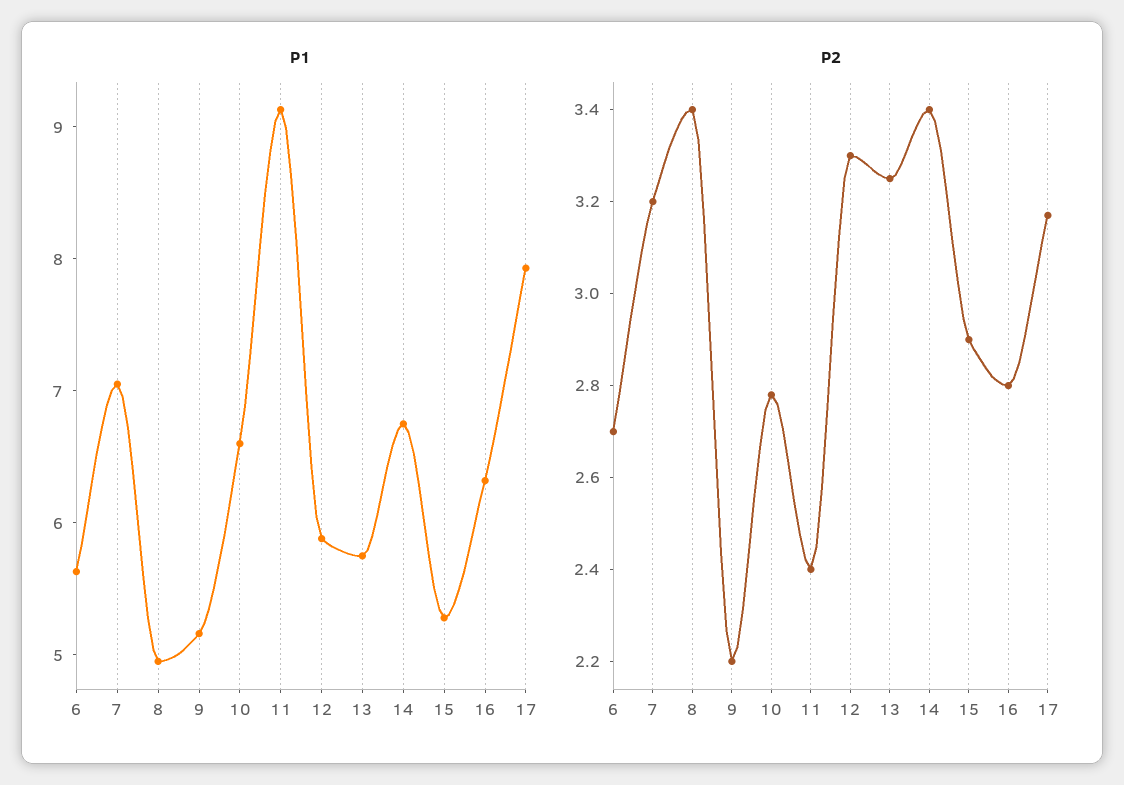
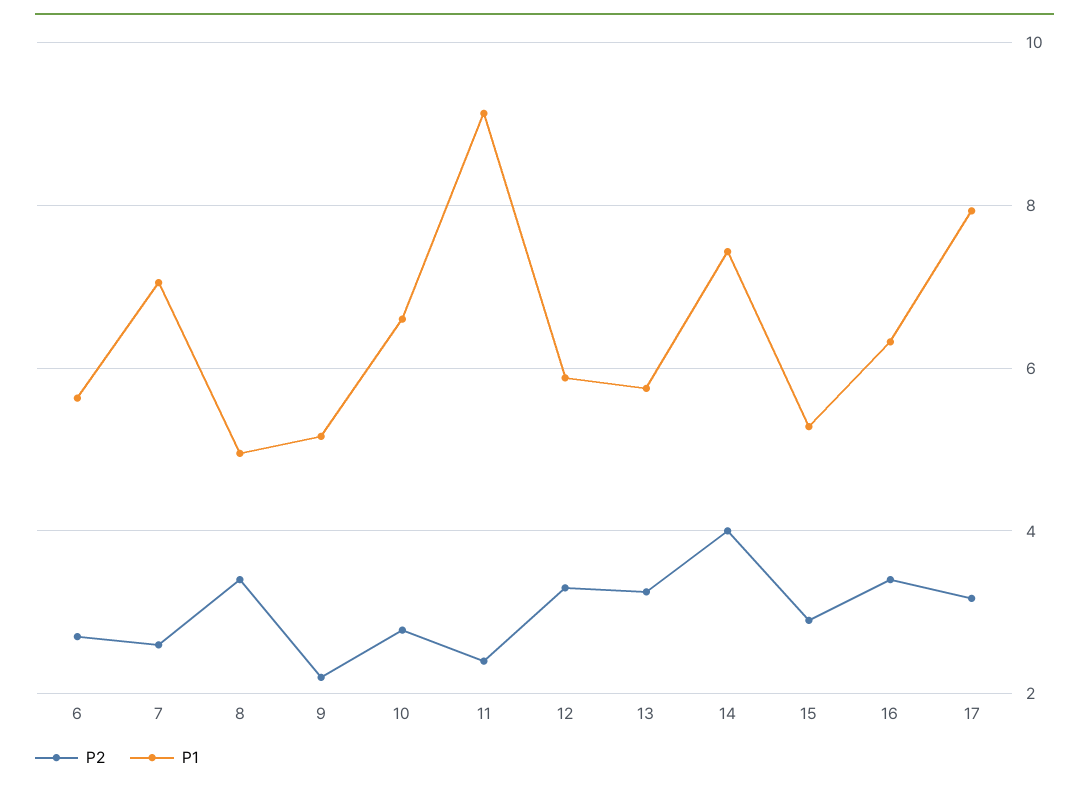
P1, 14: 6.8 -> 7.4
P2, 7: 3.2 -> 2.6
P2, 14: 3.4 -> 4
P2, 16: 2.8 -> 3.4

